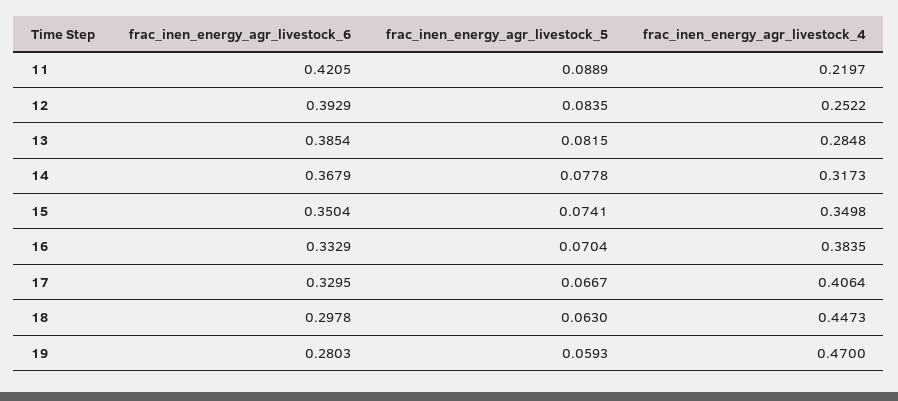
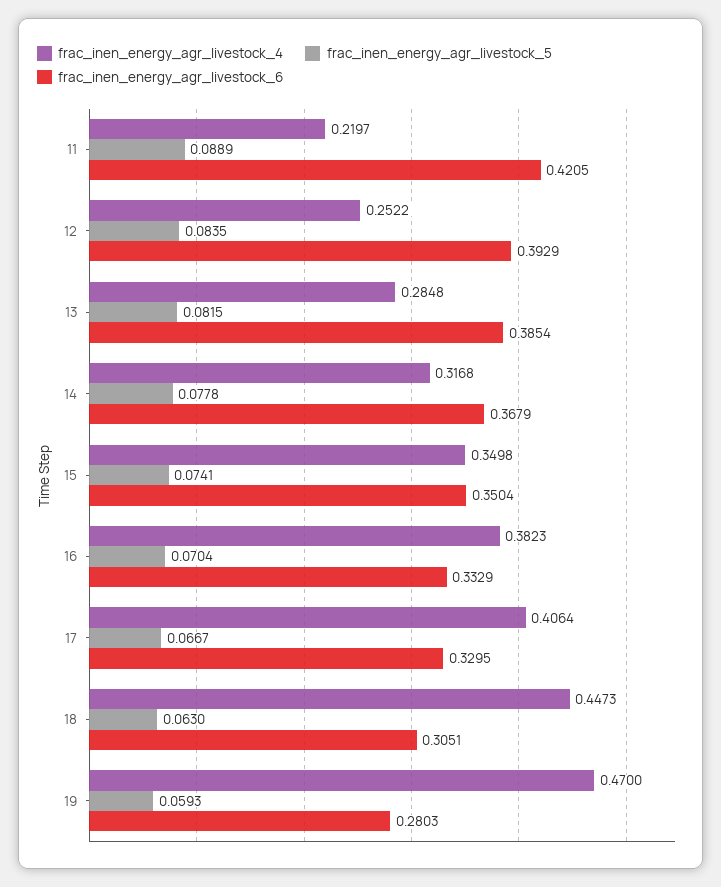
frac_inen_energy_agr_livestock_4, 14: 0.3173 -> 0.3168
frac_inen_energy_agr_livestock_4, 16: 0.3835 -> 0.3823
frac_inen_energy_agr_livestock_6, 18: 0.2978 -> 0.3051

